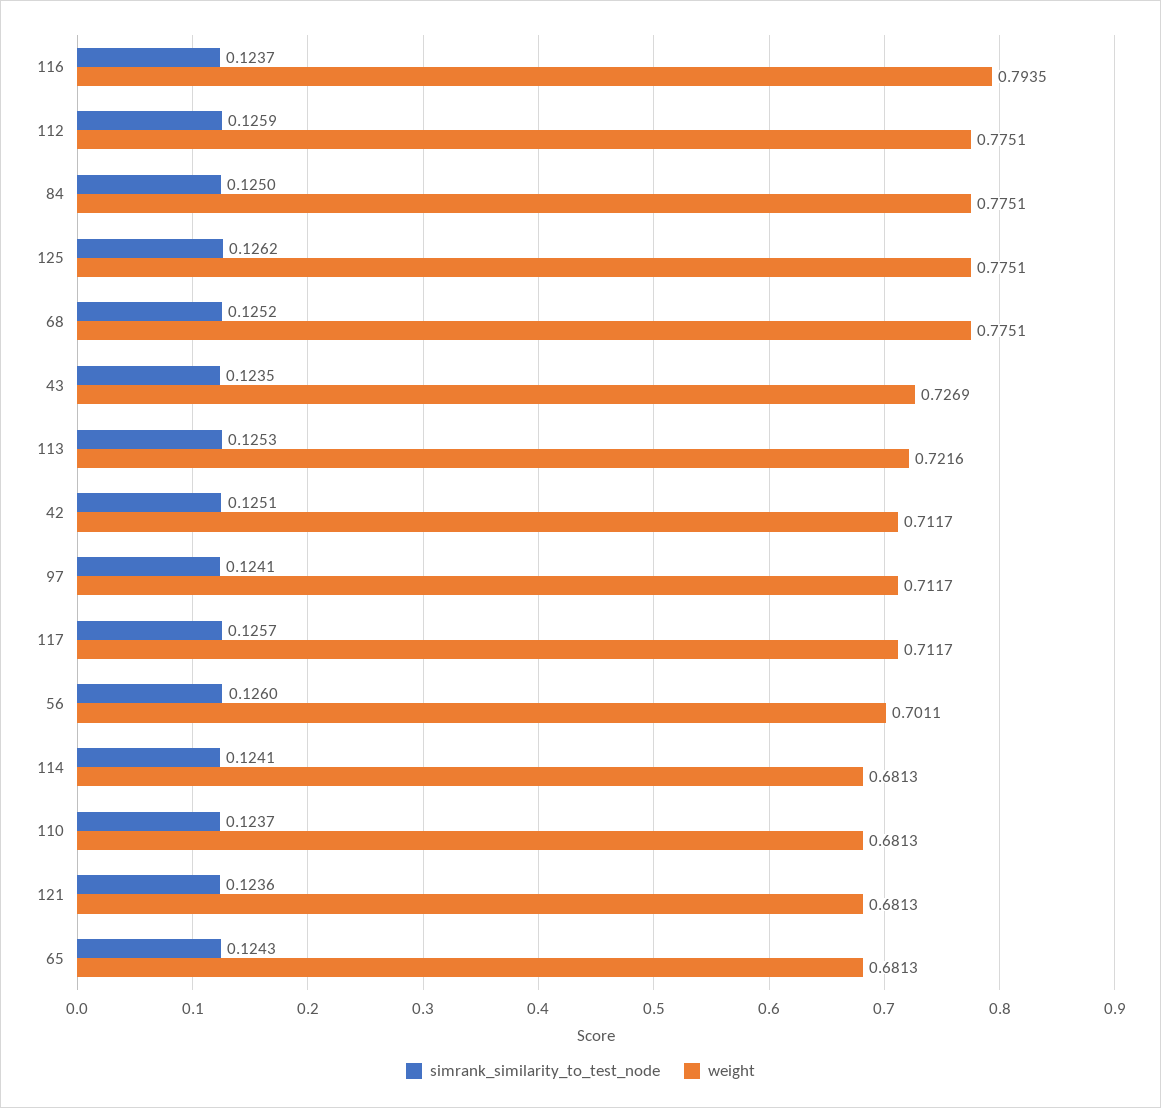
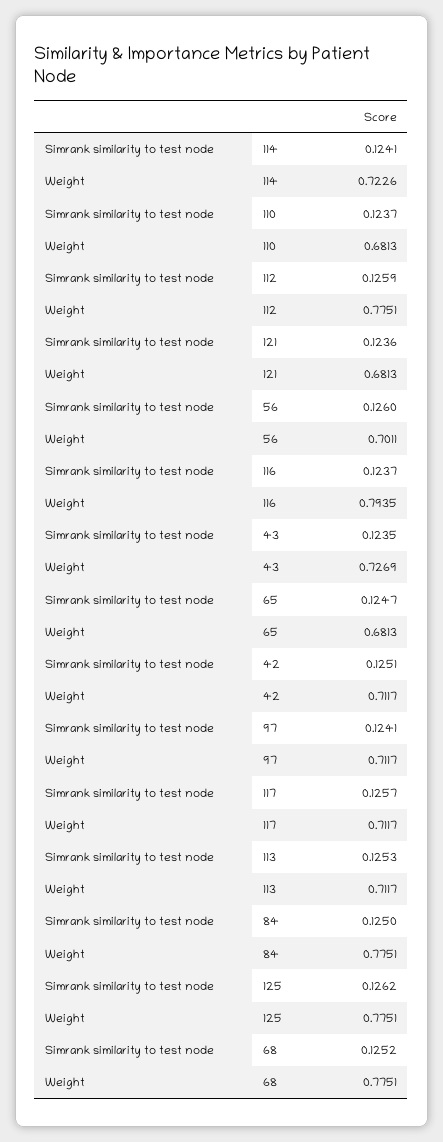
weight, 113: 0.7216 -> 0.7117
weight, 114: 0.6813 -> 0.7226
simrank_similarity_to_test_node, 65: 0.1243 -> 0.1247

